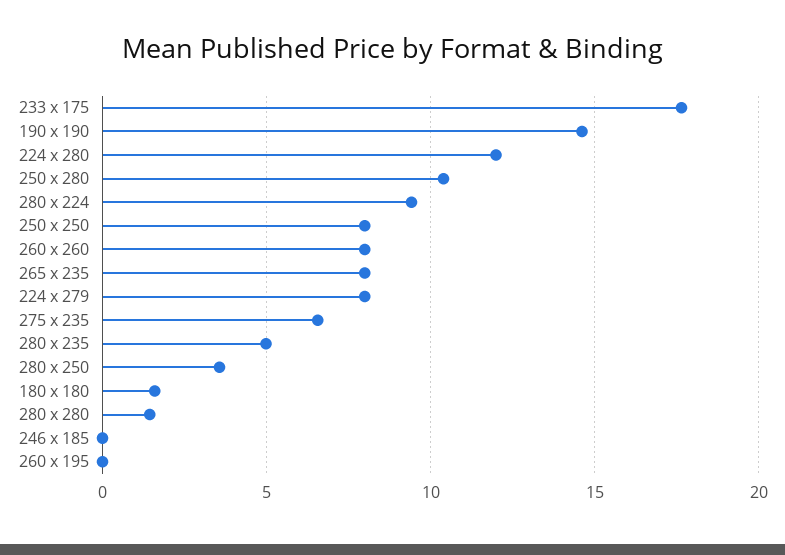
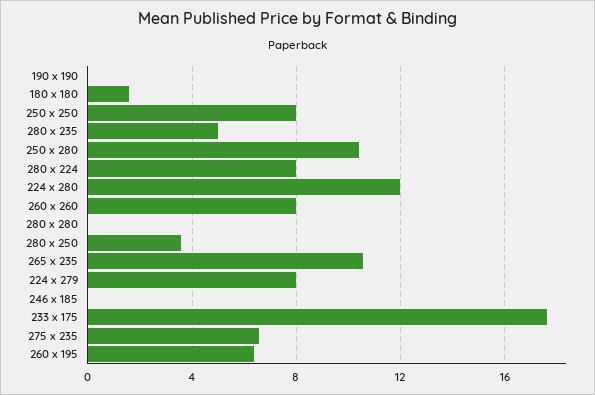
190 x 190: 14.5 -> 0
280 x 224: 9.5 -> 8
265 x 235: 8 -> 10.5
280 x 280: 1.5 -> 0
260 x 195: 0 -> 6.5

